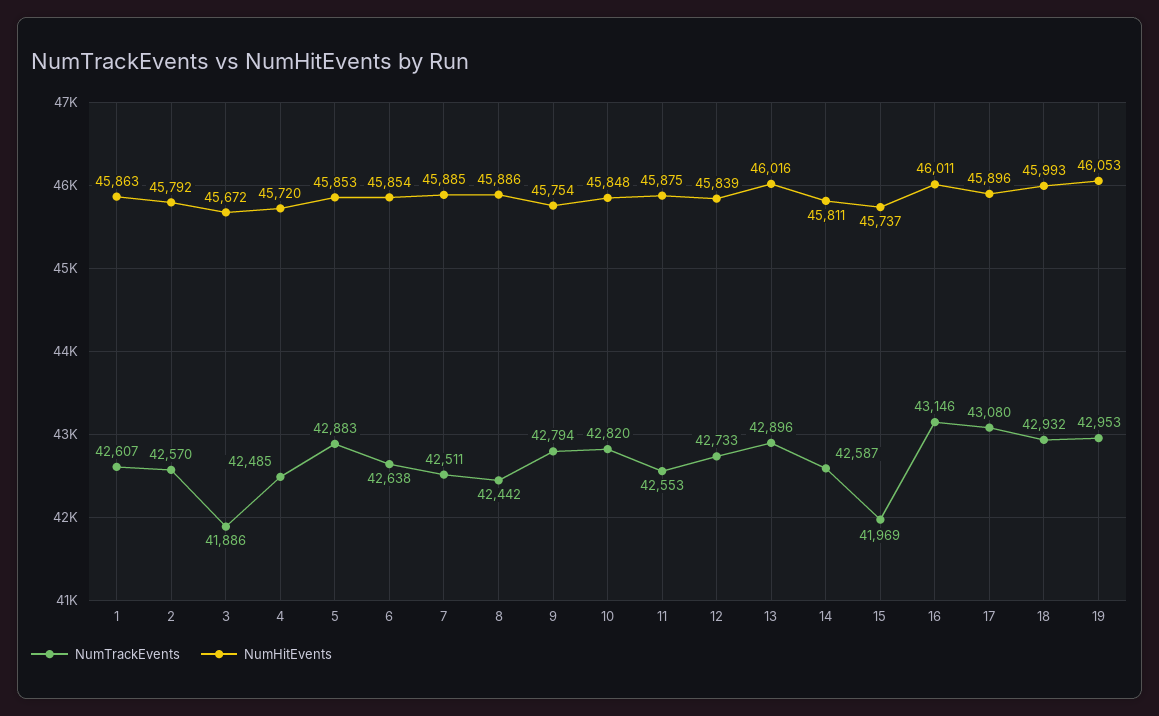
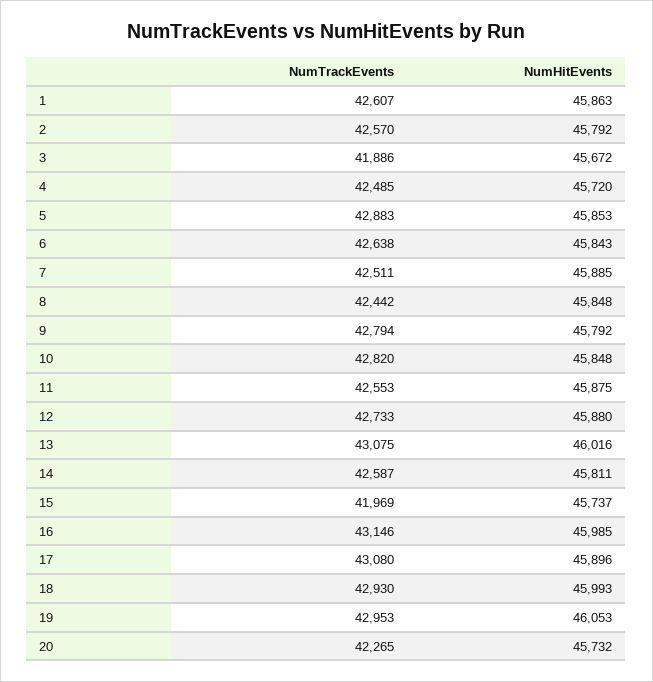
NumHitEvents, 6: 45854 -> 45843
NumHitEvents, 8: 45886 -> 45848
NumHitEvents, 9: 45754 -> 45792
NumHitEvents, 12: 45839 -> 45880
NumTrackEvents, 13: 42896 -> 43075
NumHitEvents, 16: 46011 -> 45985
NumTrackEvents, 18: 42932 -> 42930
NumTrackEvents, 20: none -> 42265
NumHitEvents, 20: none -> 45732

